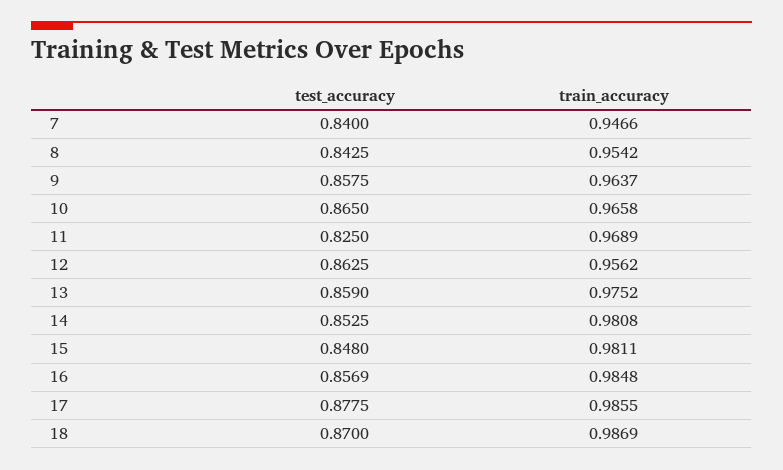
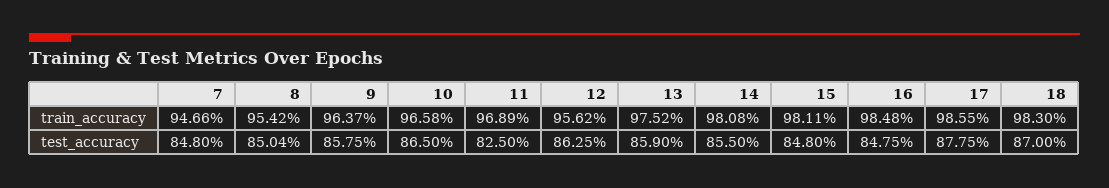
test_accuracy, 7: 0.84 -> 0.848
test_accuracy, 8: 0.8425 -> 0.8504
test_accuracy, 14: 0.8525 -> 0.855
test_accuracy, 16: 0.8569 -> 0.8475
train_accuracy, 18: 0.9869 -> 0.983

